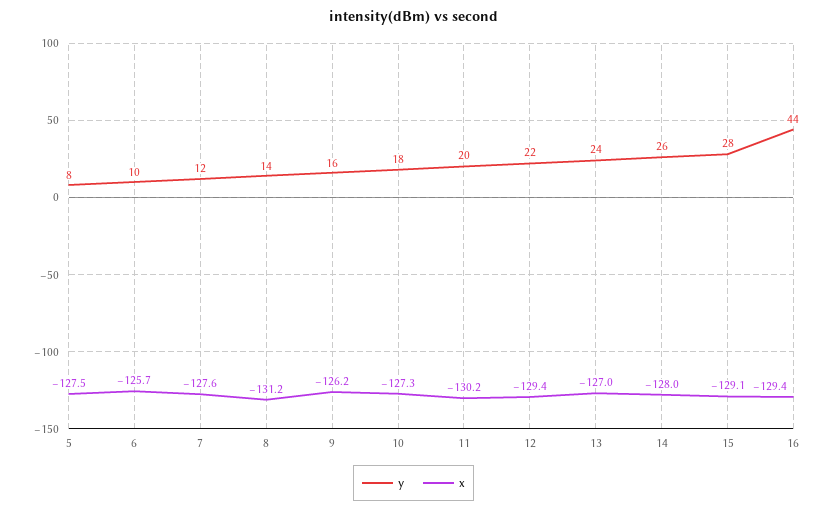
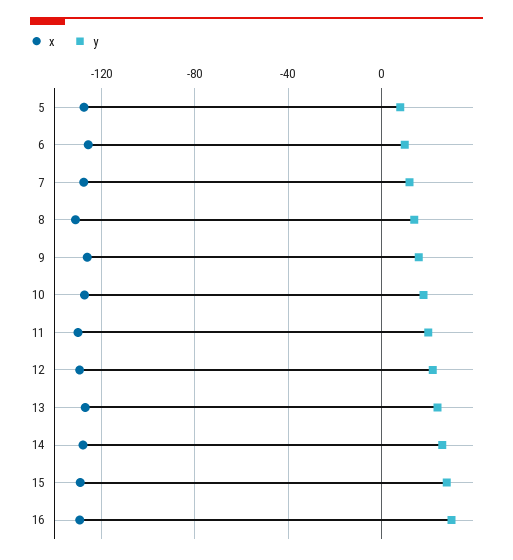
y, 16: 44 -> 30

